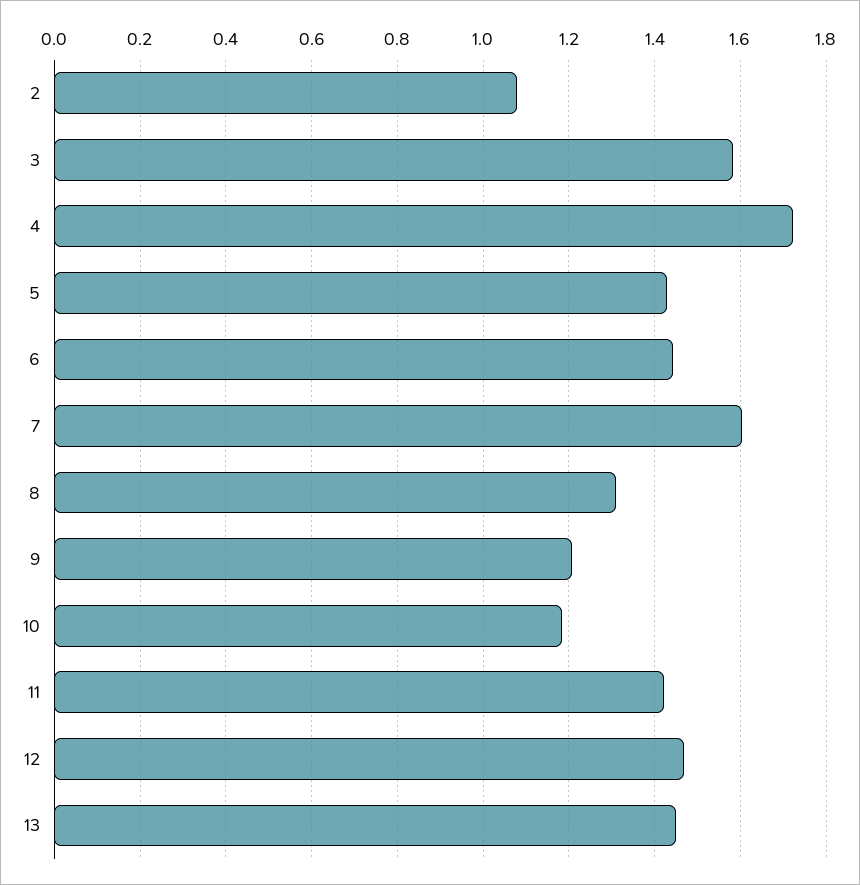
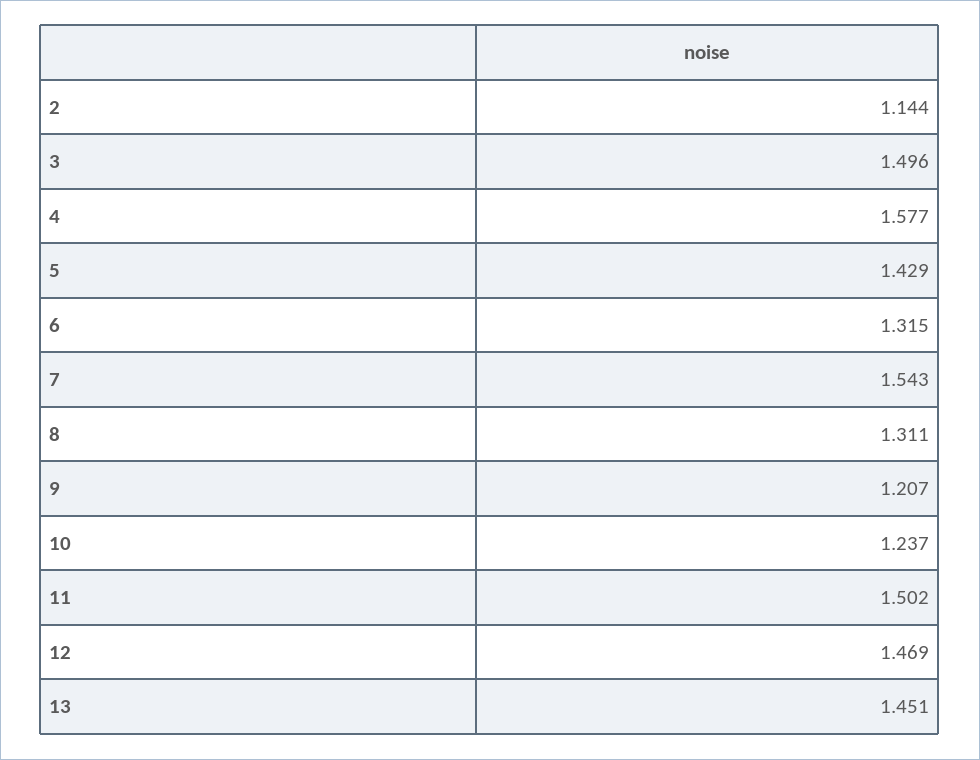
2: 1.08 -> 1.144
3: 1.58 -> 1.496
4: 1.72 -> 1.577
6: 1.44 -> 1.315
7: 1.6 -> 1.543
10: 1.18 -> 1.237
11: 1.42 -> 1.502

